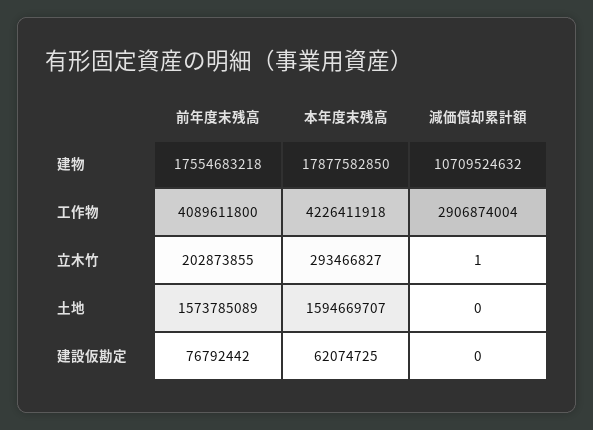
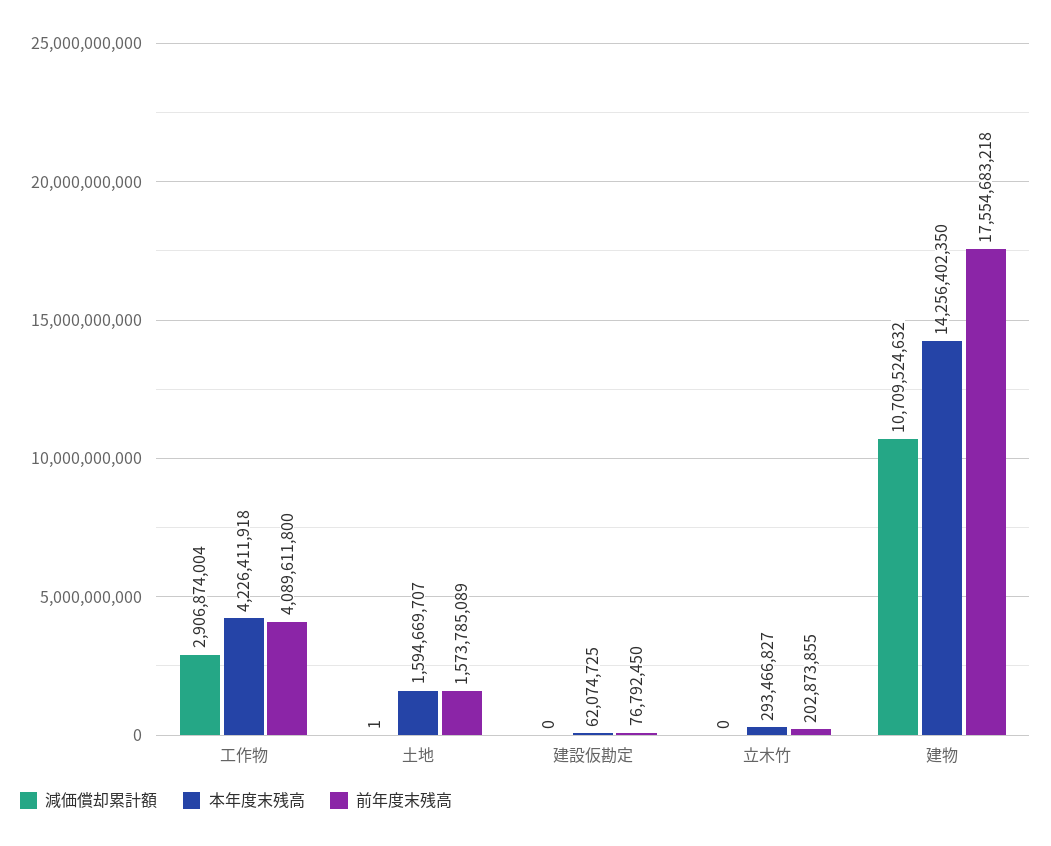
本年度末残高, 建物: 17877582850 -> 14256402350
減価償却累計額, 立木竹: 1 -> 0
減価償却累計額, 土地: 0 -> 1
前年度末残高, 建設仮勘定: 76792442 -> 76792450

